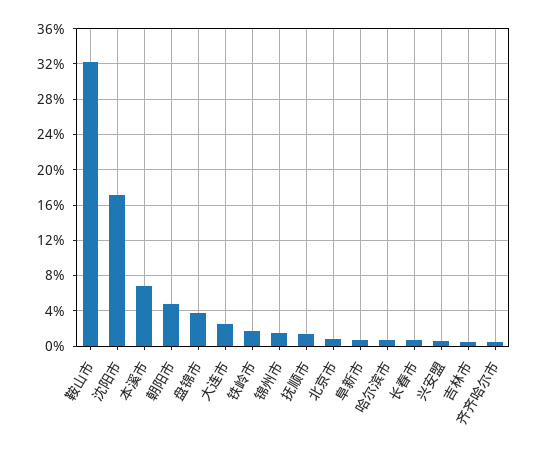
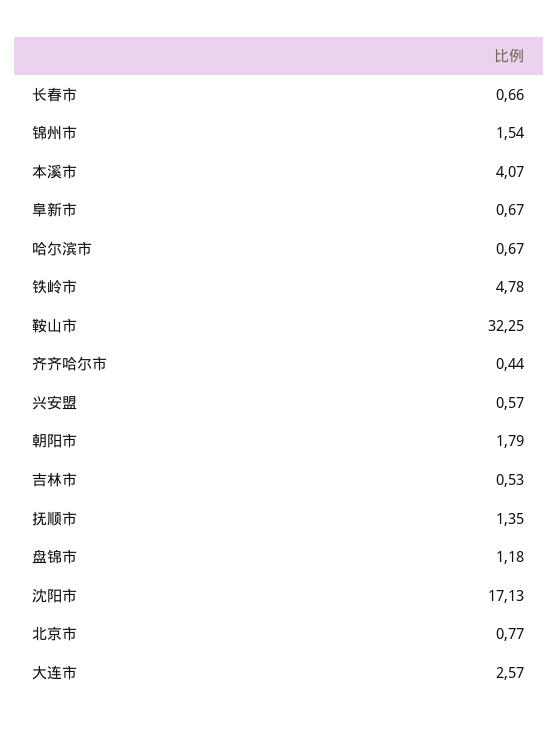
本溪市: 7 -> 4.07
朝阳市: 5 -> 1.79
盘锦市: 4 -> 1.18
铁岭市: 2 -> 4.78

